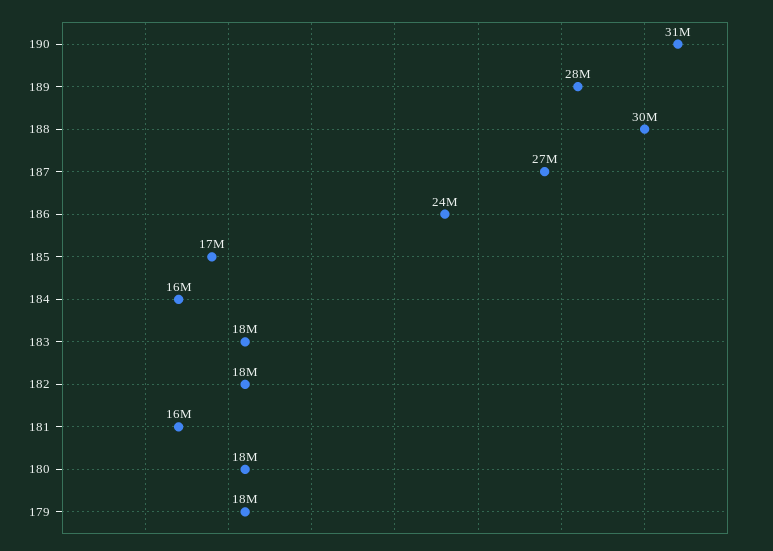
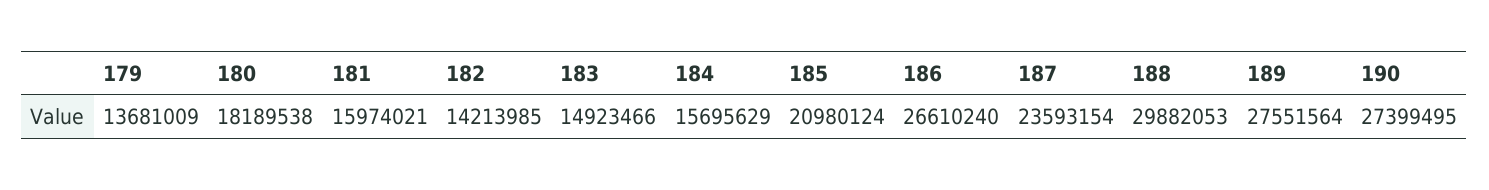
190: 31000000 -> 27399495
187: 27000000 -> 23593154
186: 24000000 -> 26610240
185: 17000000 -> 20980124
183: 18000000 -> 14923466
182: 18000000 -> 14213985
179: 18000000 -> 13681009

